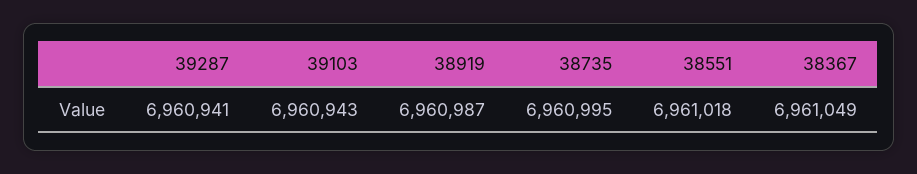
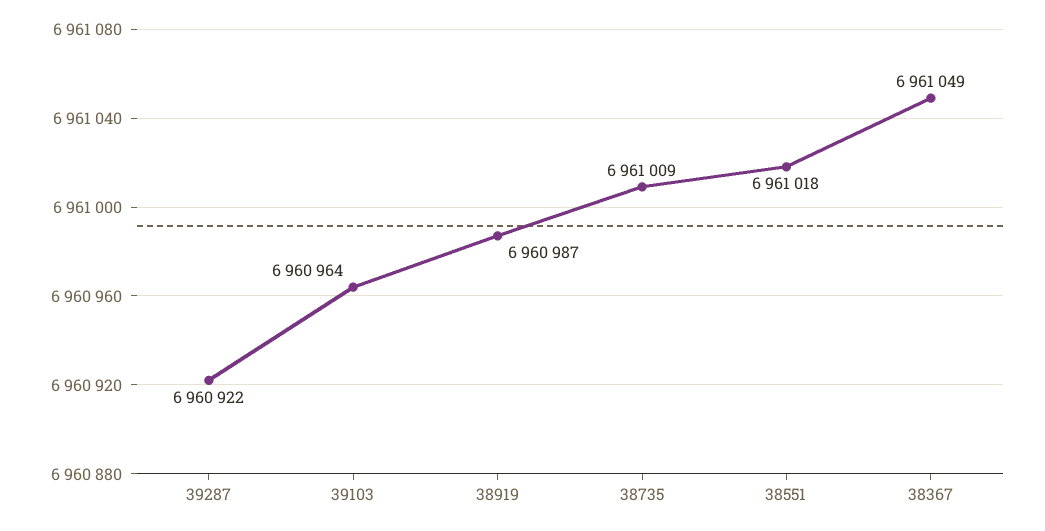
39287: 6960941 -> 6960922
39103: 6960943 -> 6960964
38735: 6960995 -> 6961009

